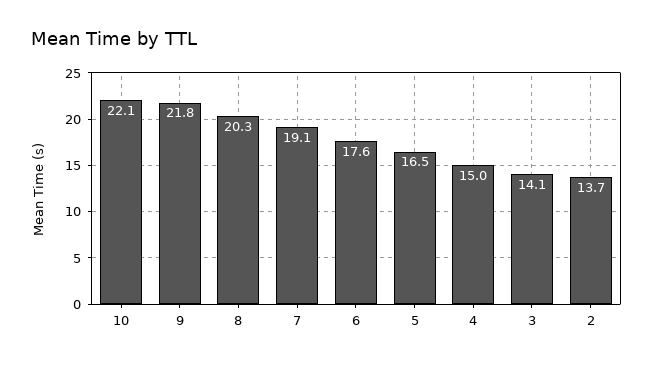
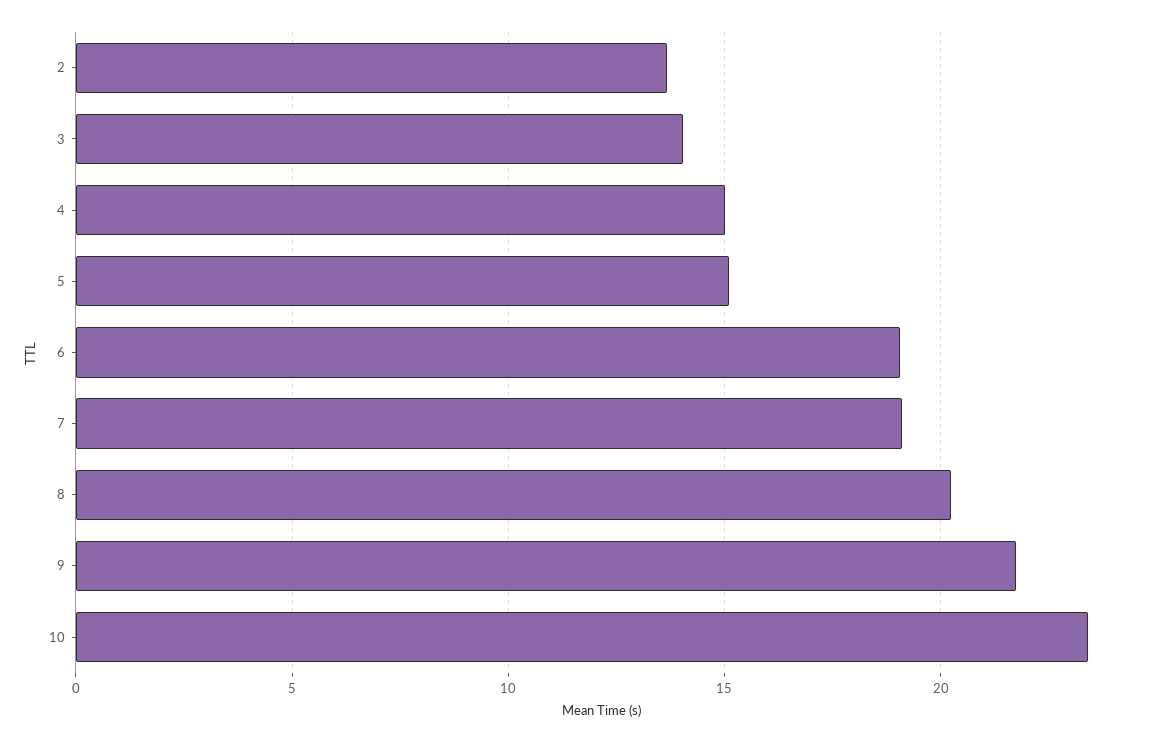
10: 22.1 -> 23.5
6: 17.6 -> 19
5: 16.5 -> 15

